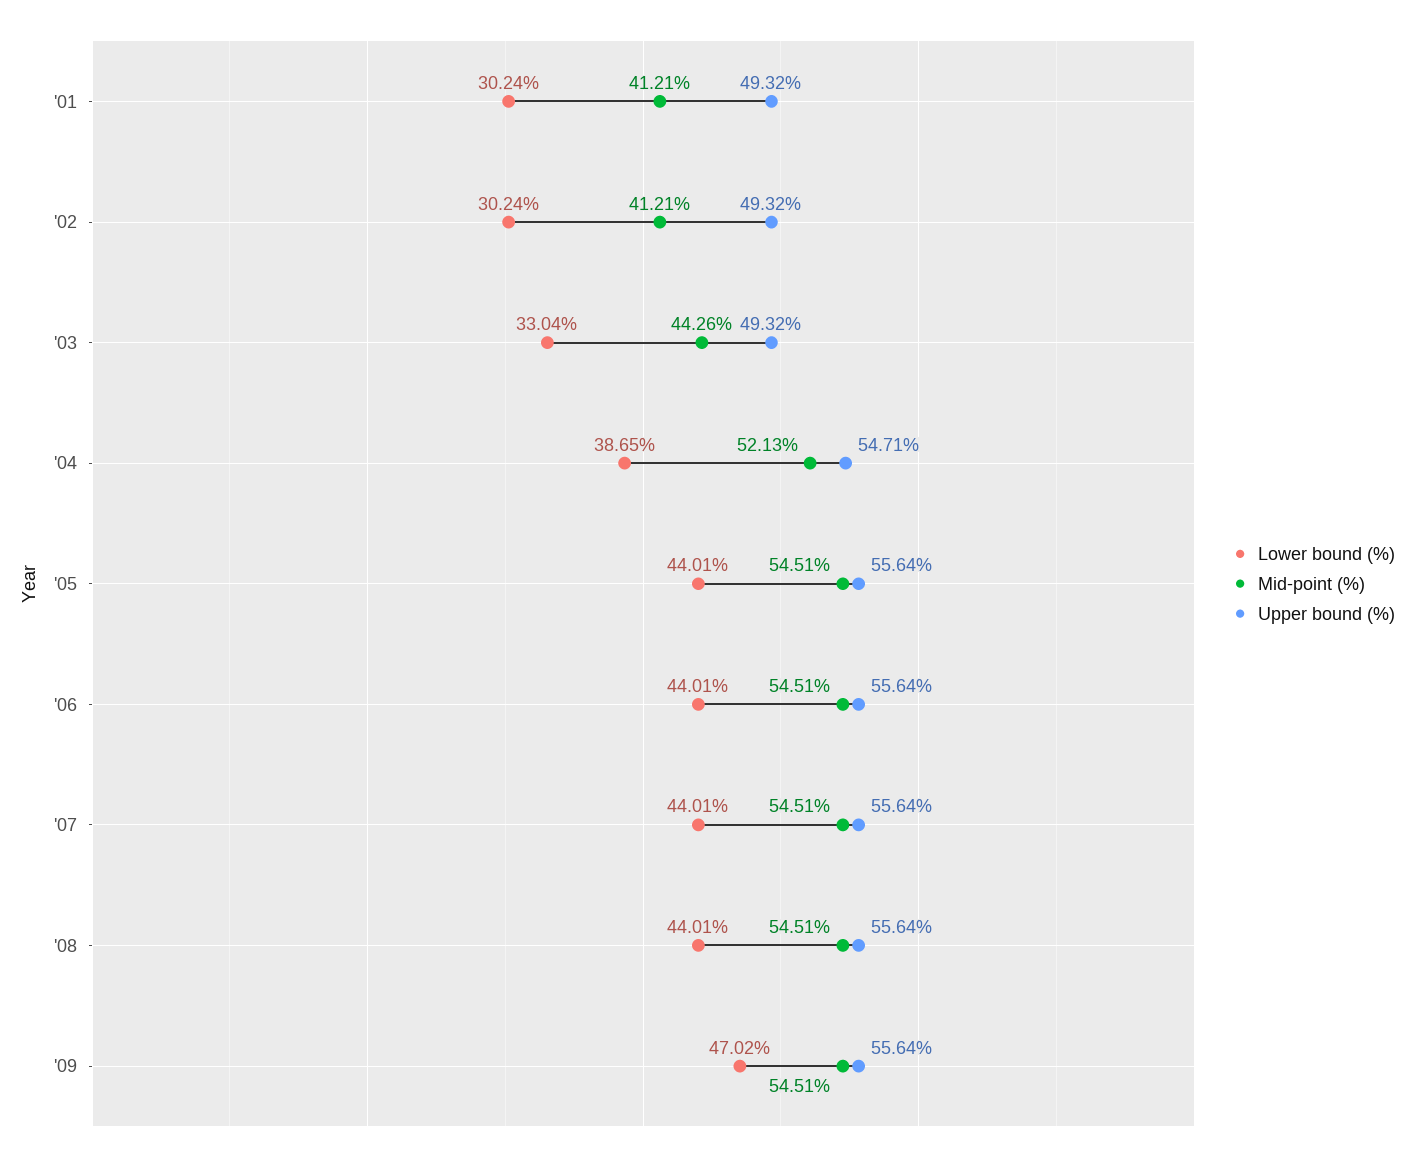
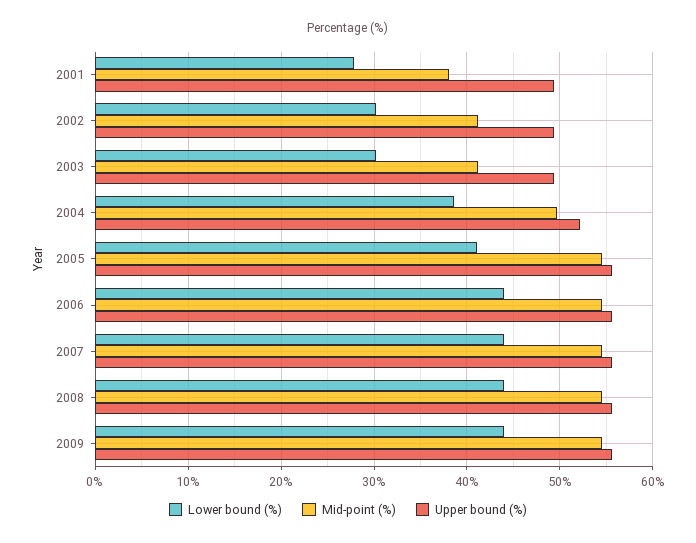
Lower bound (%), '01: 30.24 -> 28
Mid-point (%), '01: 41.21 -> 38
Lower bound (%), '03: 33.04 -> 30
Mid-point (%), '03: 44.26 -> 41
Mid-point (%), '04: 52.13 -> 50
Upper bound (%), '04: 54.71 -> 52
Lower bound (%), '05: 44.01 -> 41
Lower bound (%), '09: 47.02 -> 44

